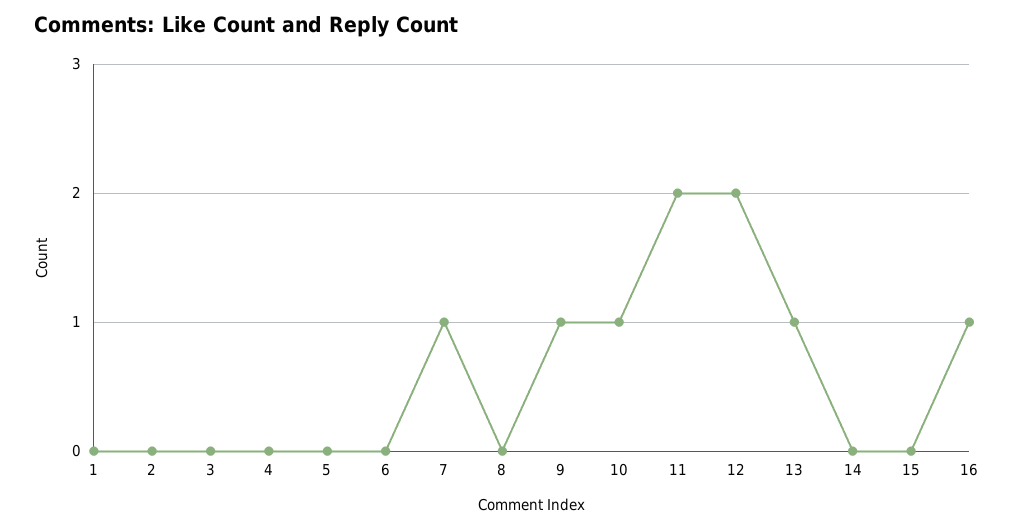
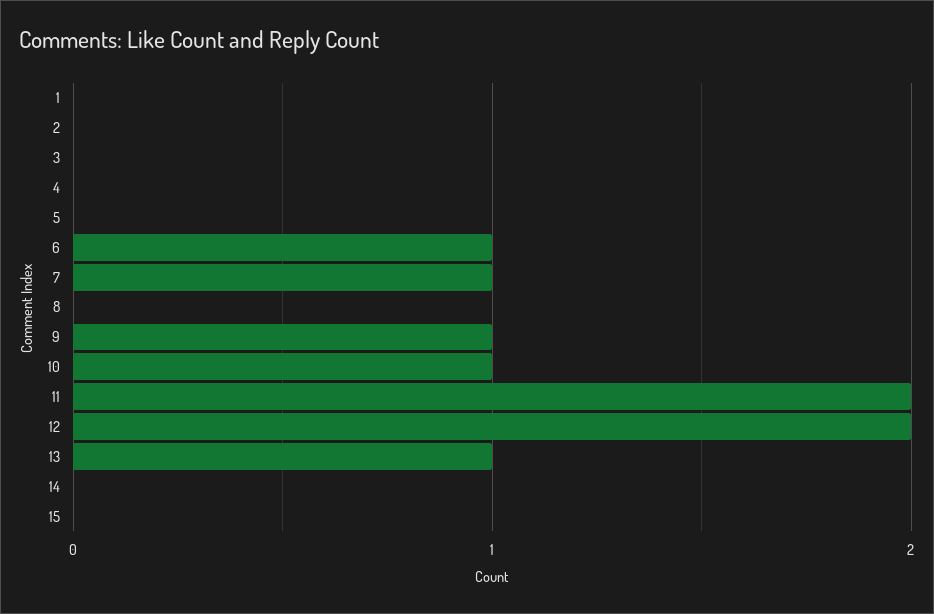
6: 0 -> 1
16: 1 -> none

